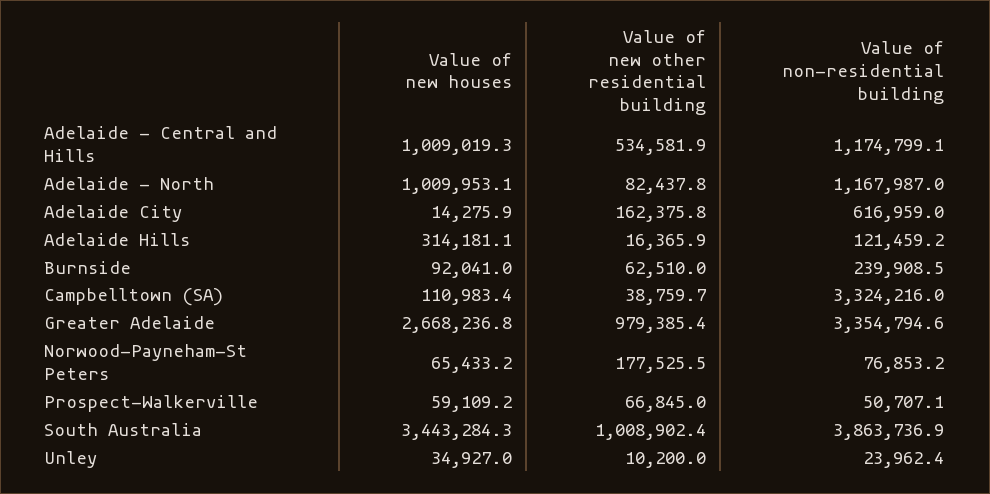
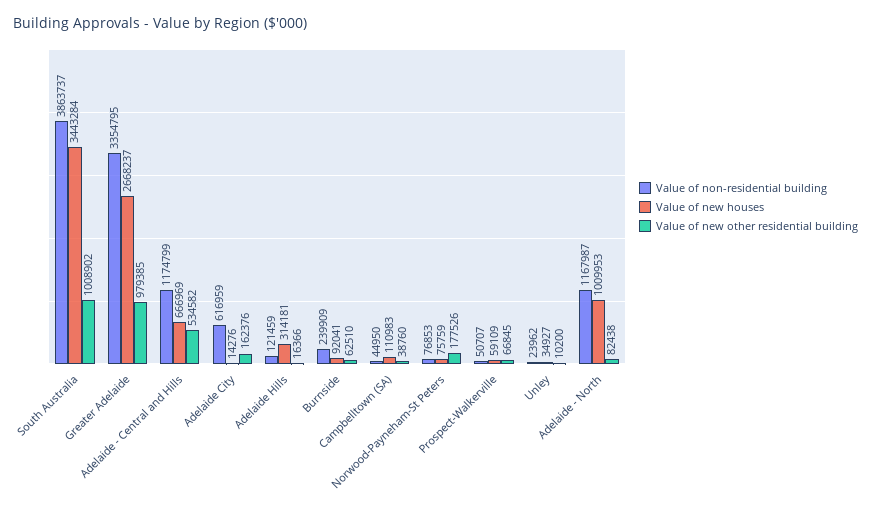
Value of new houses, Adelaide - Central and Hills: 1009019.3 -> 666969
Value of non-residential building, Campbelltown (SA): 3324216 -> 44950
Value of new houses, Norwood-Payneham-St Peters: 65433.2 -> 75759

